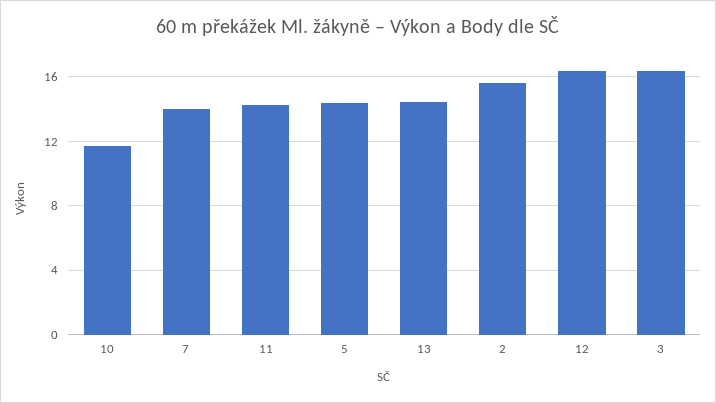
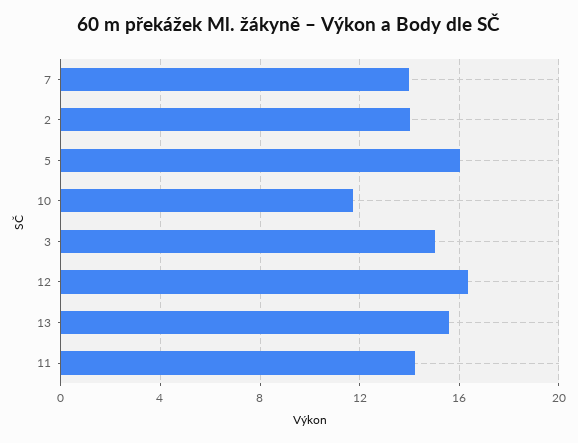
5: 14.5 -> 16
13: 14.5 -> 15.5
2: 15.5 -> 14
3: 16.5 -> 15

